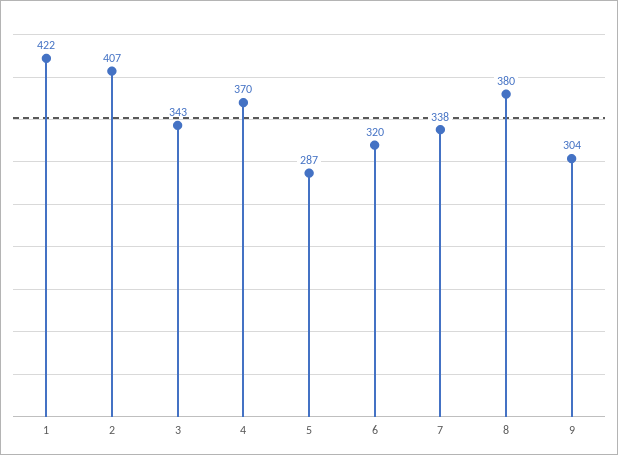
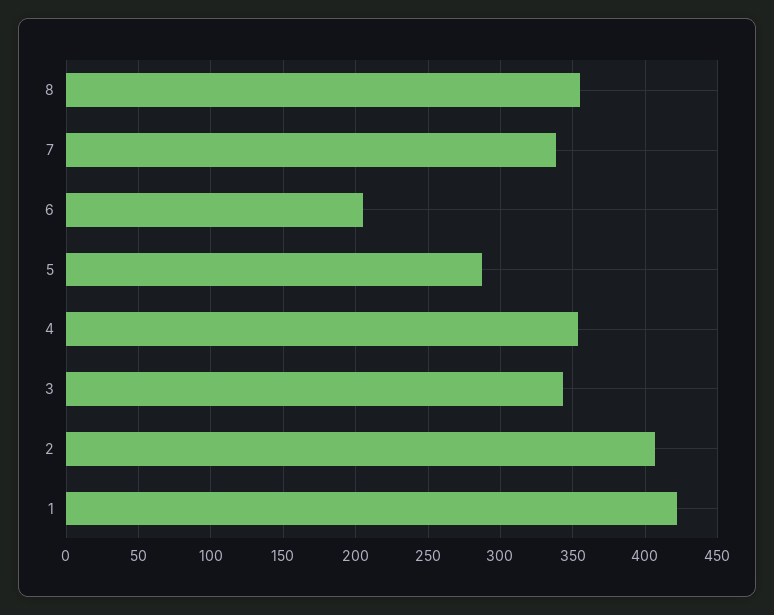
4: 370 -> 355
6: 320 -> 205
8: 380 -> 355
9: 304 -> none

